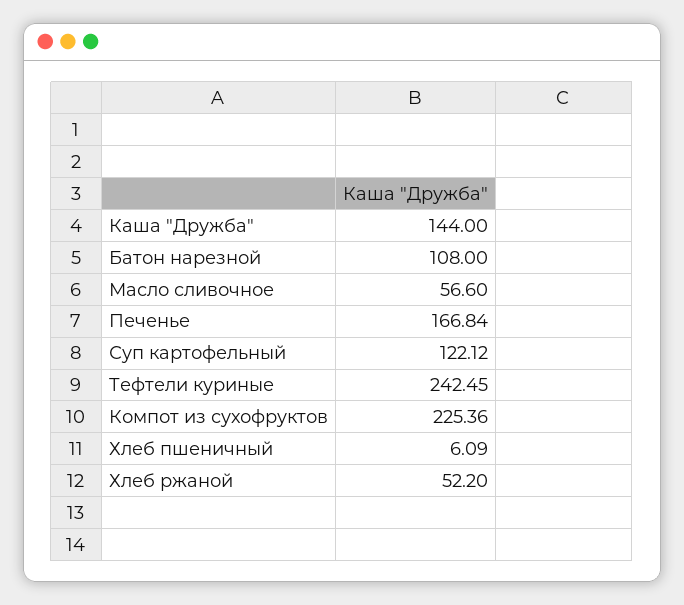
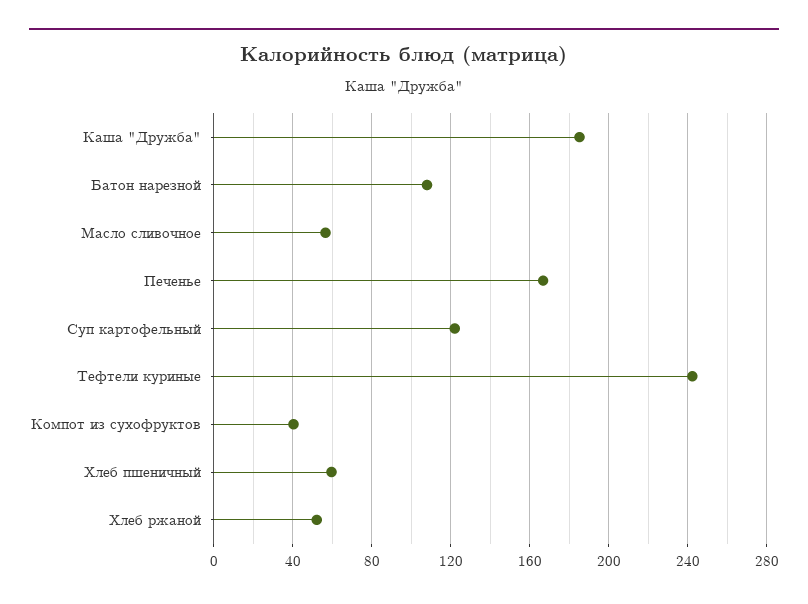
Каша "Дружба": 144 -> 185
Компот из сухофруктов: 225.36 -> 40
Хлеб пшеничный: 6.09 -> 60

